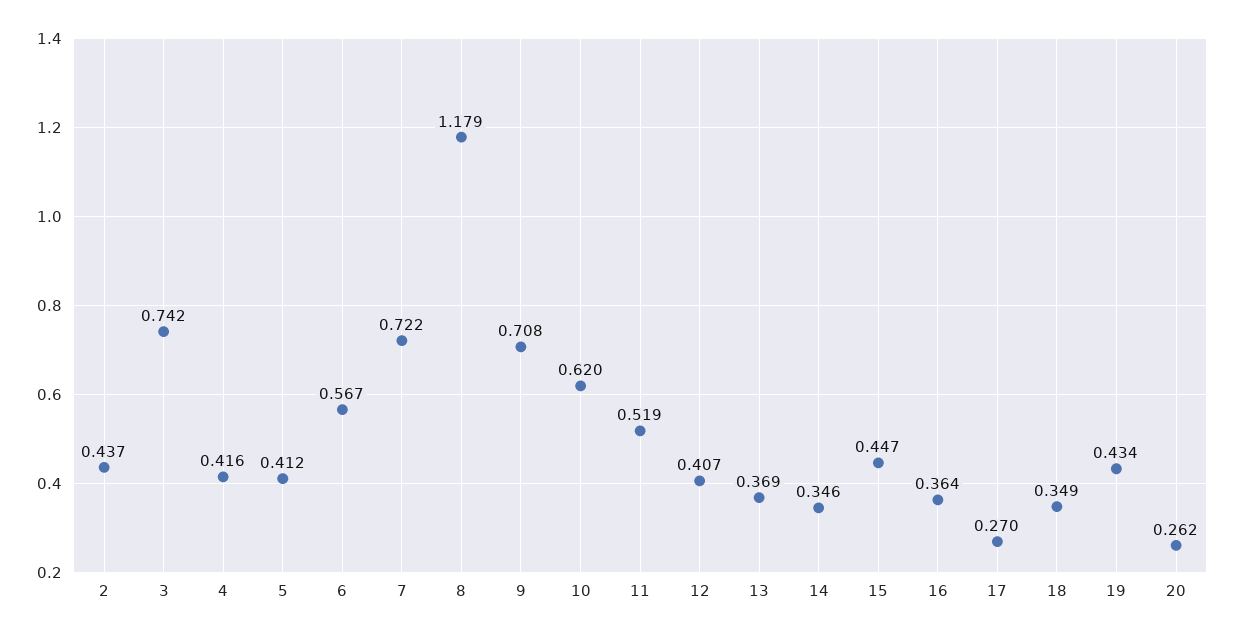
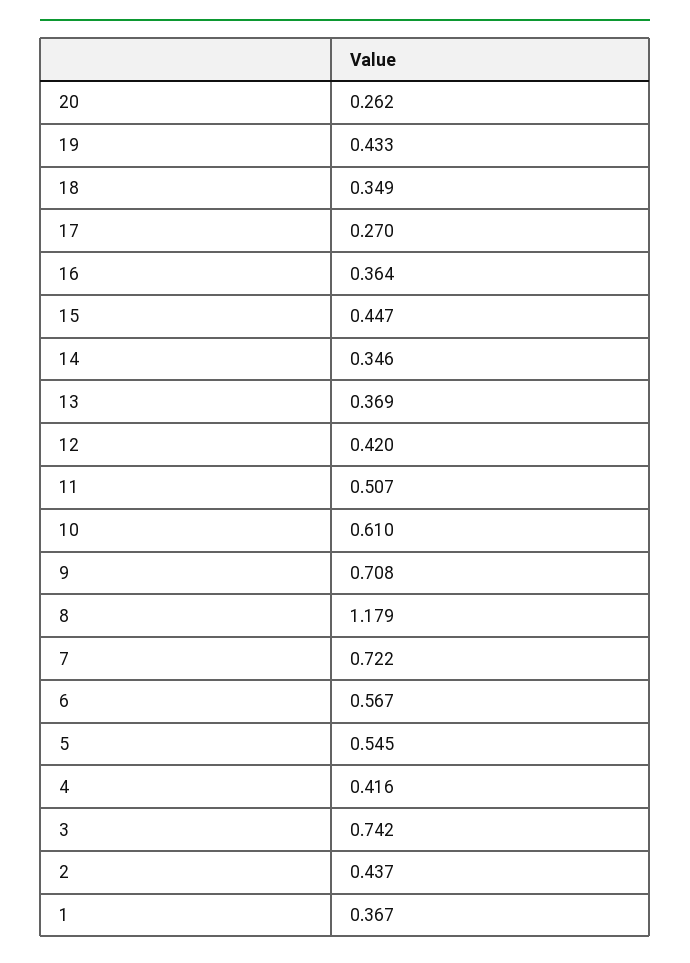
5: 0.412 -> 0.545
10: 0.62 -> 0.61
11: 0.519 -> 0.507
12: 0.407 -> 0.42
19: 0.434 -> 0.433
1: none -> 0.367

